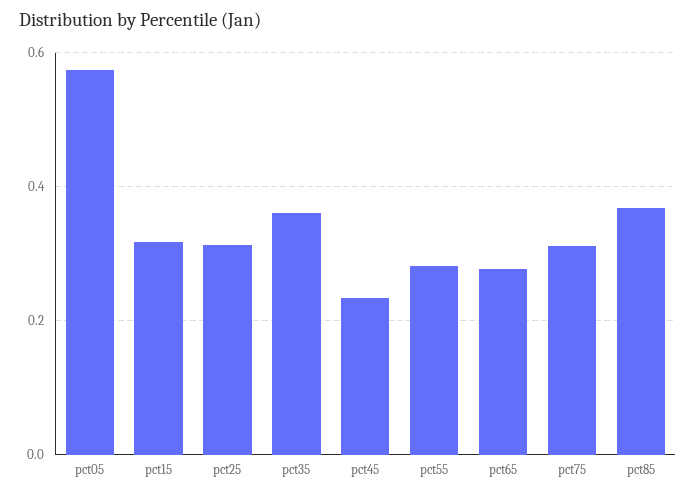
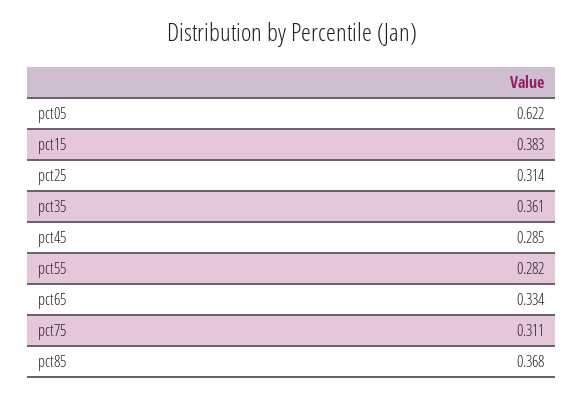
pct05: 0.58 -> 0.622
pct15: 0.32 -> 0.383
pct45: 0.24 -> 0.285
pct65: 0.28 -> 0.334

